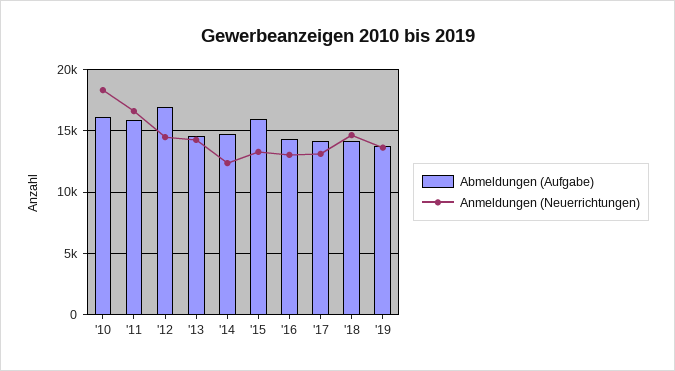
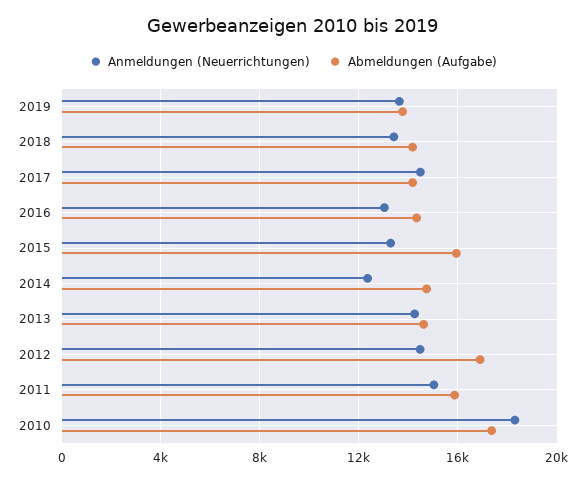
Abmeldungen (Aufgabe), '10: 16000 -> 17500
Anmeldungen (Neuerrichtungen), '11: 16500 -> 15000
Anmeldungen (Neuerrichtungen), '17: 13000 -> 14500
Anmeldungen (Neuerrichtungen), '18: 14500 -> 13500

